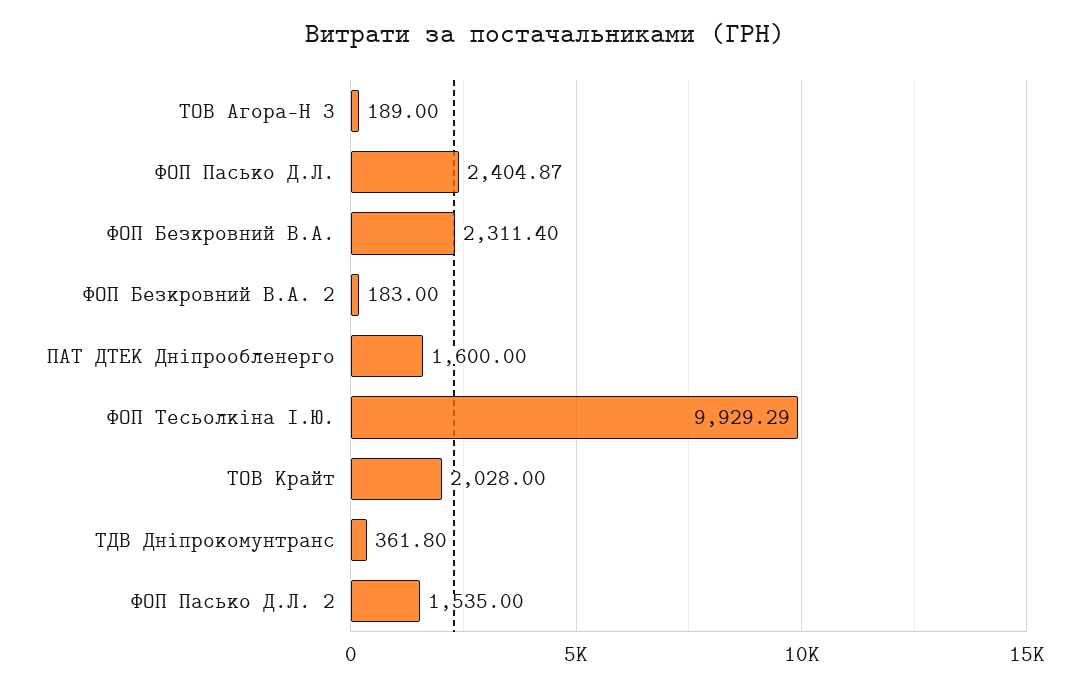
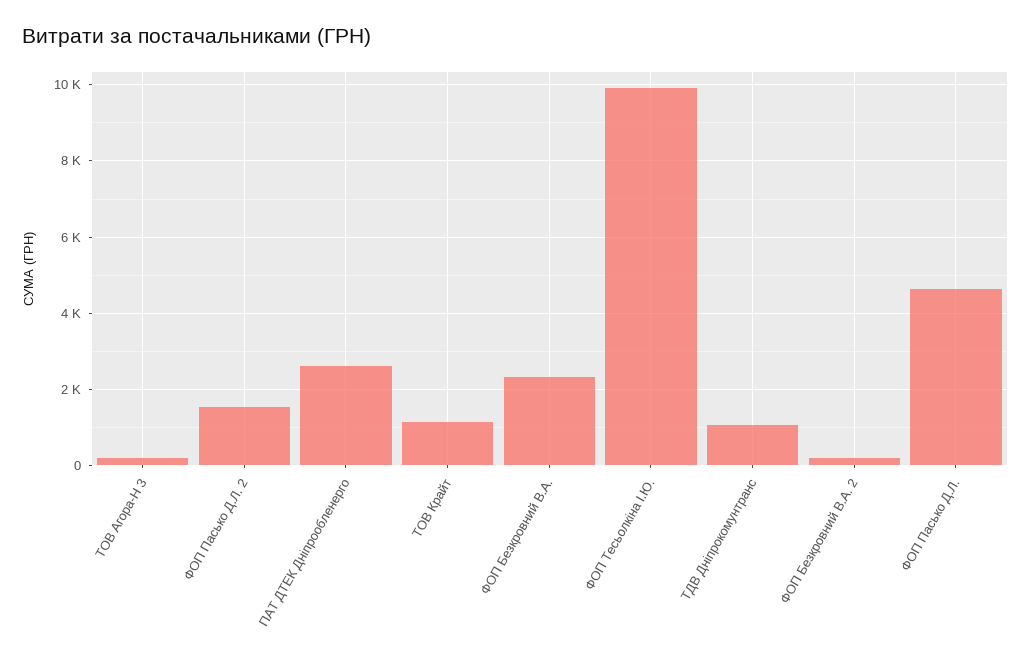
ФОП Пасько Д.Л.: 2404.87 -> 4600
ПАТ ДТЕК Дніпрообленерго: 1600 -> 2600
ТОВ Крайт: 2028 -> 1200
ТДВ Дніпрокомунтранс: 361.8 -> 1000

